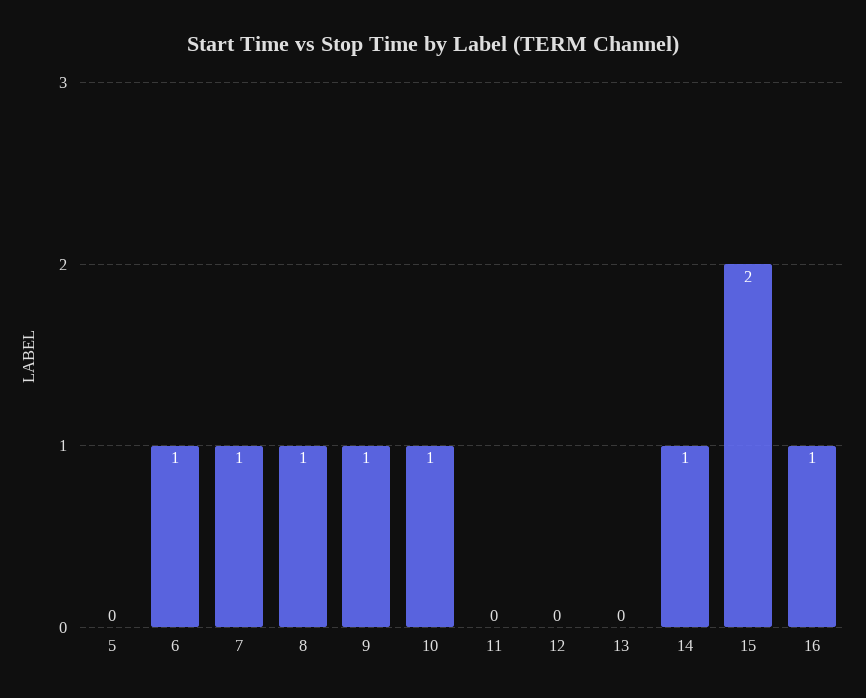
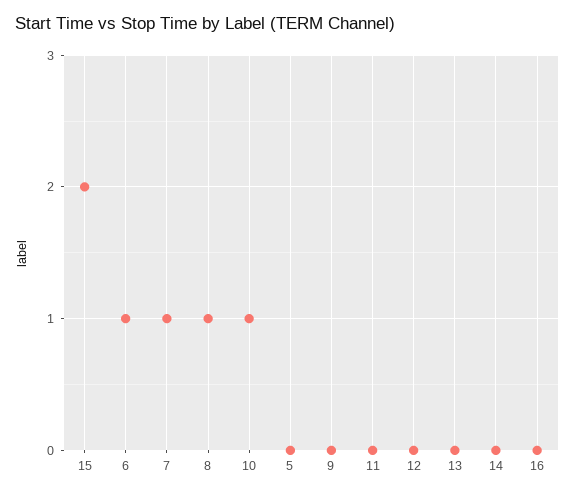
9: 1 -> 0
14: 1 -> 0
16: 1 -> 0

